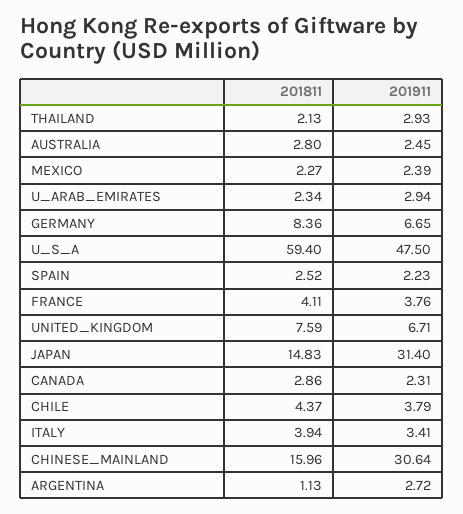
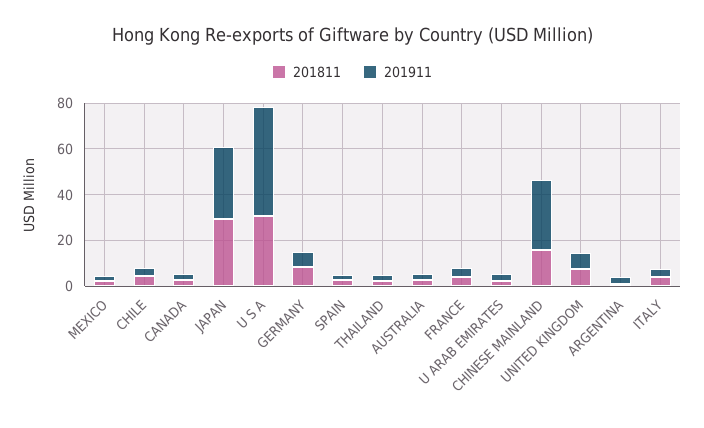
201811, U_S_A: 59.4 -> 30
201811, JAPAN: 14.83 -> 30

